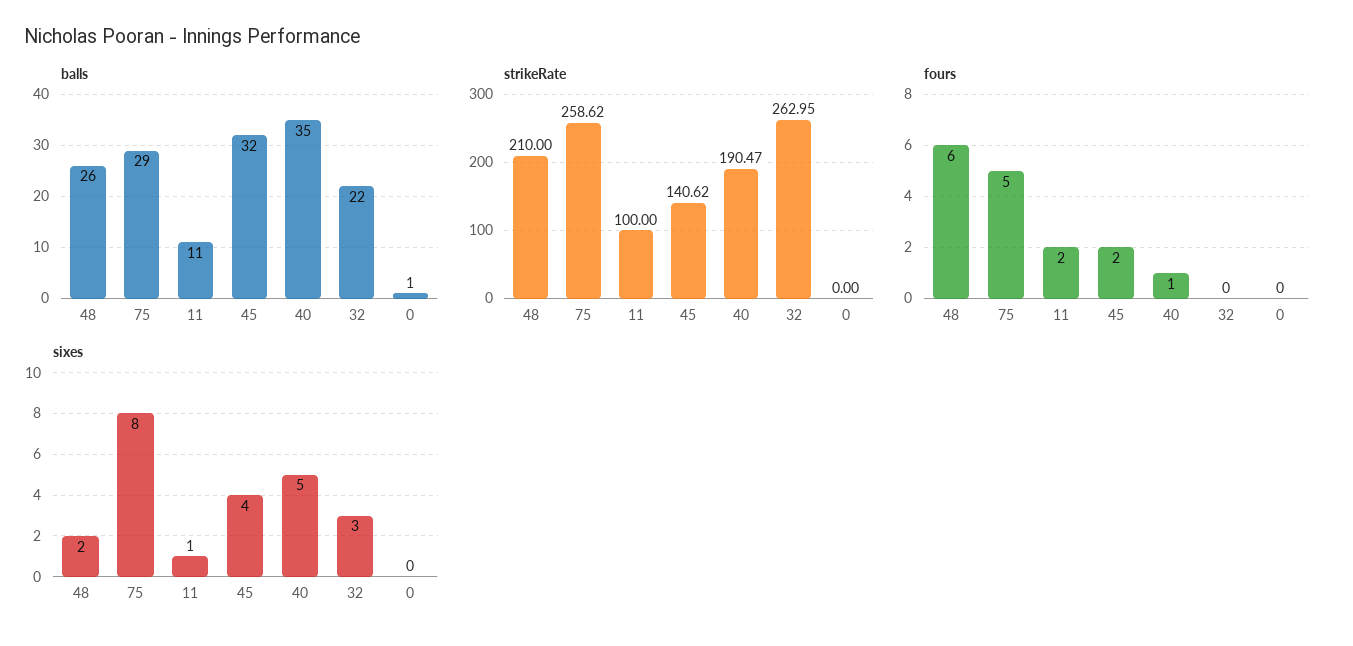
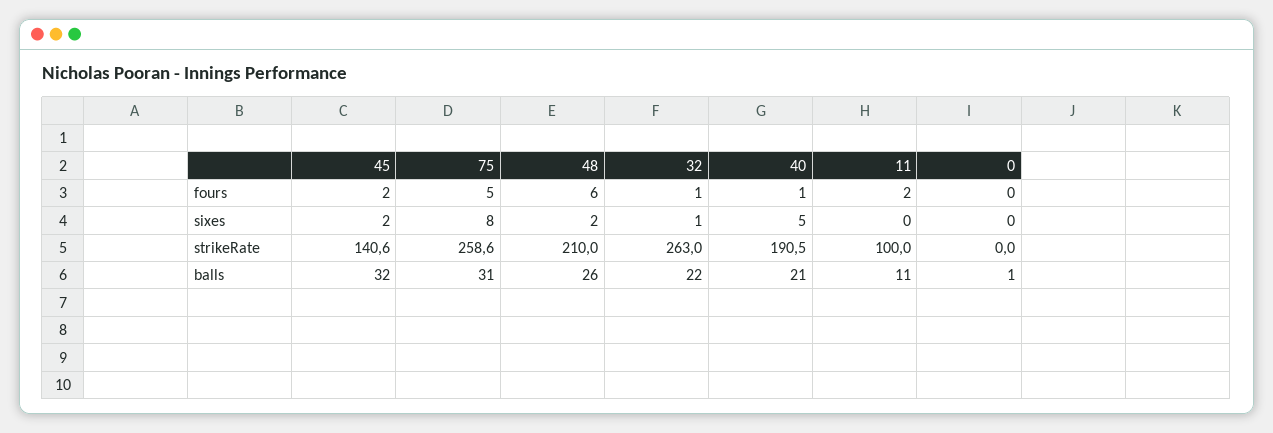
balls, 75: 29 -> 31
balls, 40: 35 -> 21
fours, 32: 0 -> 1
sixes, 11: 1 -> 0
sixes, 45: 4 -> 2
sixes, 32: 3 -> 1

